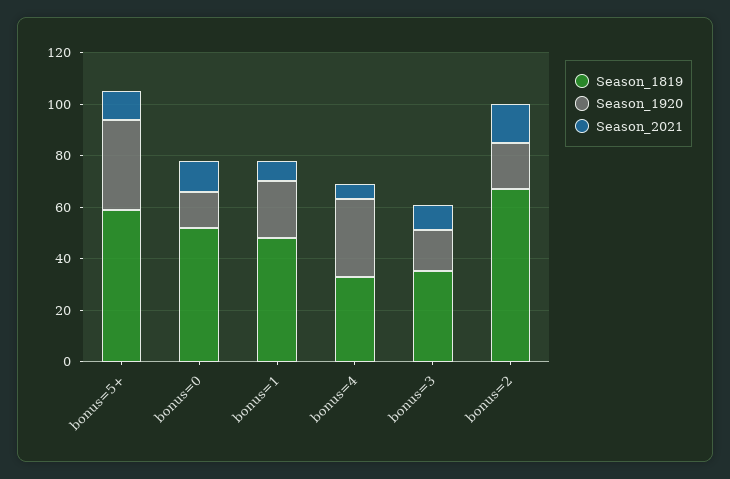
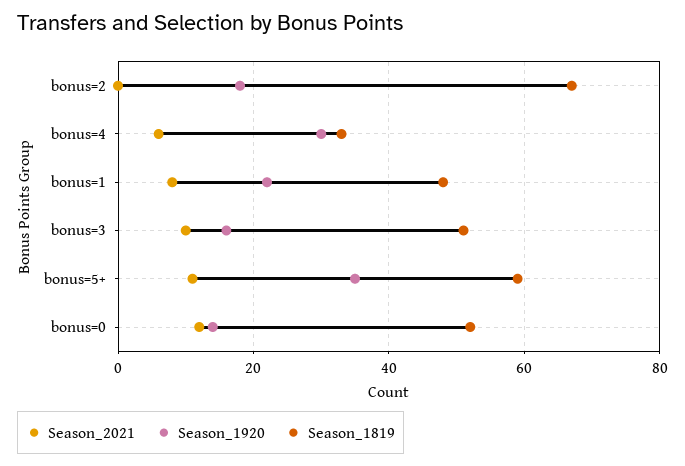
Season_1819, bonus=3: 35 -> 50
Season_2021, bonus=2: 15 -> 0

